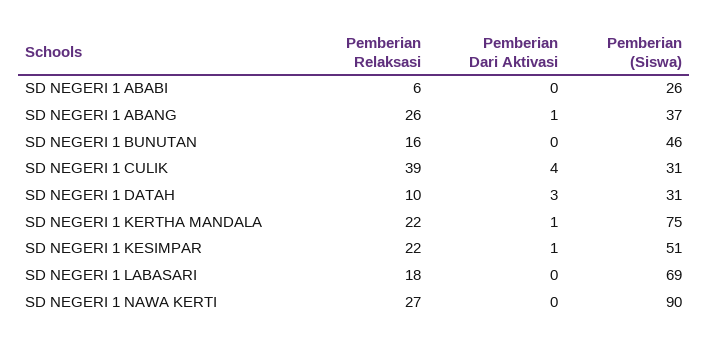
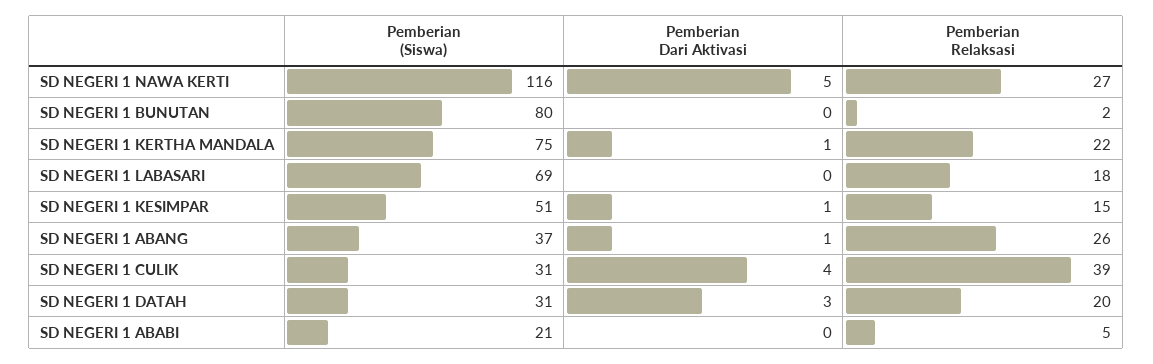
Pemberian Relaksasi, SD NEGERI 1 ABABI: 6 -> 5
Pemberian (Siswa), SD NEGERI 1 ABABI: 26 -> 21
Pemberian Relaksasi, SD NEGERI 1 BUNUTAN: 16 -> 2
Pemberian (Siswa), SD NEGERI 1 BUNUTAN: 46 -> 80
Pemberian Relaksasi, SD NEGERI 1 DATAH: 10 -> 20
Pemberian Relaksasi, SD NEGERI 1 KESIMPAR: 22 -> 15
Pemberian Dari Aktivasi, SD NEGERI 1 NAWA KERTI: 0 -> 5
Pemberian (Siswa), SD NEGERI 1 NAWA KERTI: 90 -> 116

